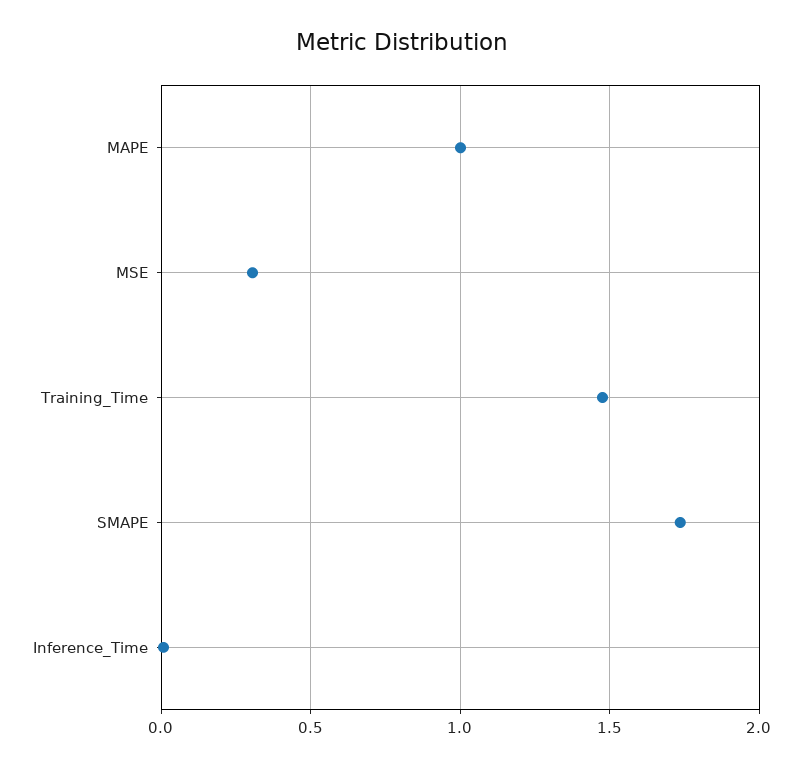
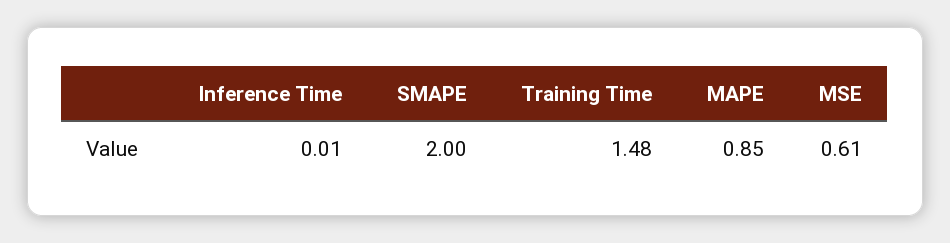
MAPE: 1 -> 0.85
MSE: 0.3 -> 0.61
SMAPE: 1.75 -> 2

